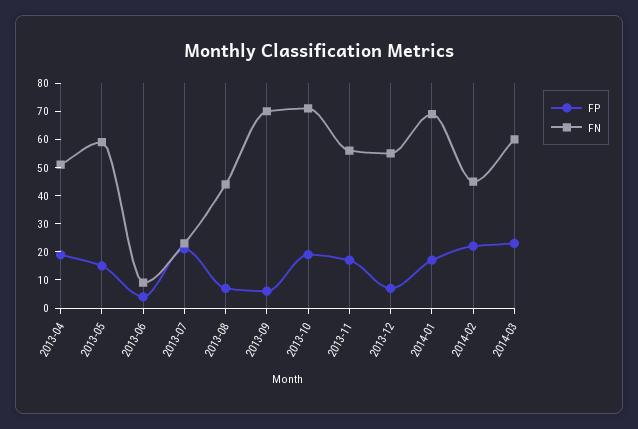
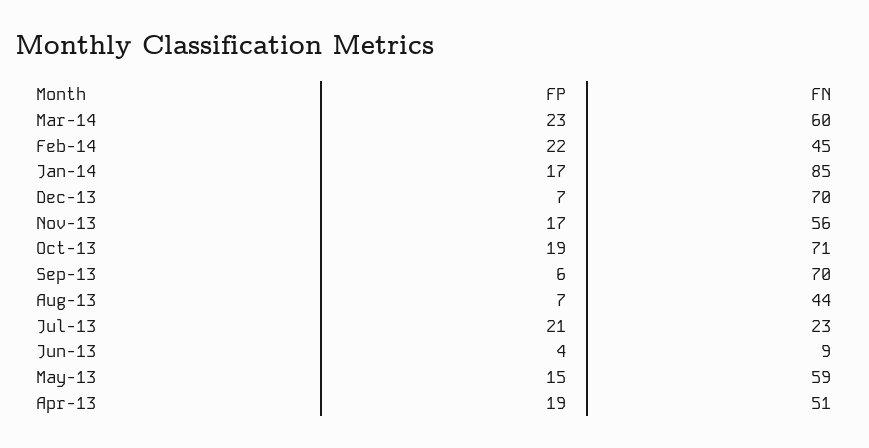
FN, 2013-12: 55 -> 70
FN, 2014-01: 70 -> 85

